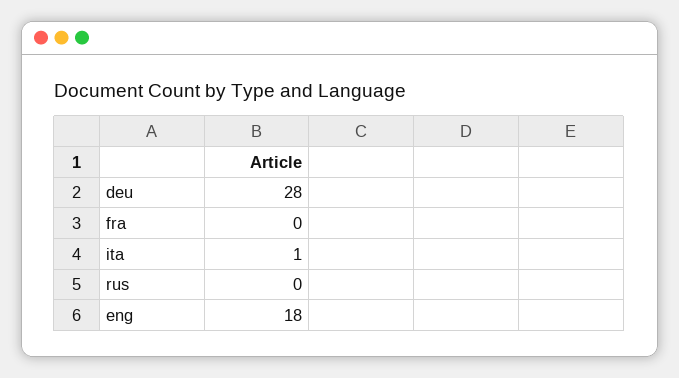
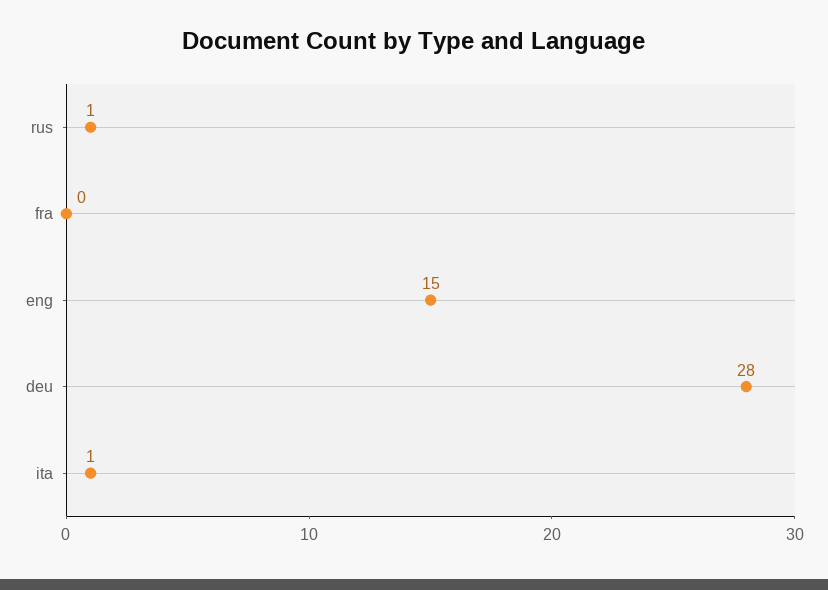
rus: 0 -> 1
eng: 18 -> 15

